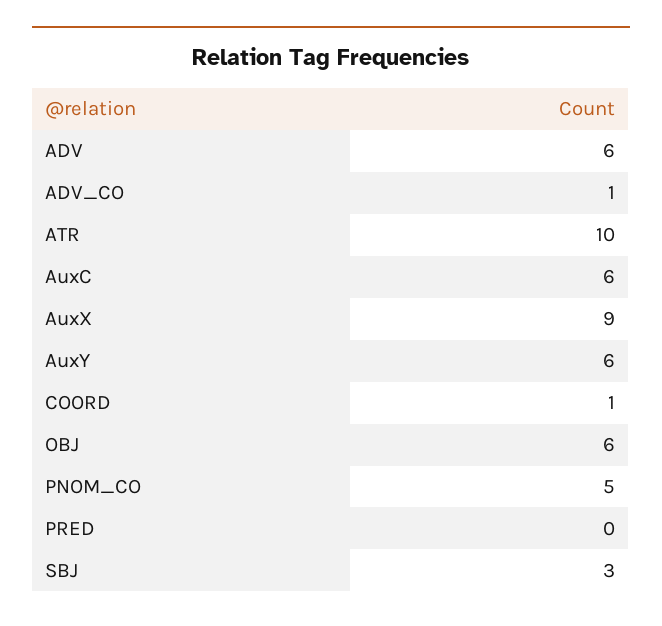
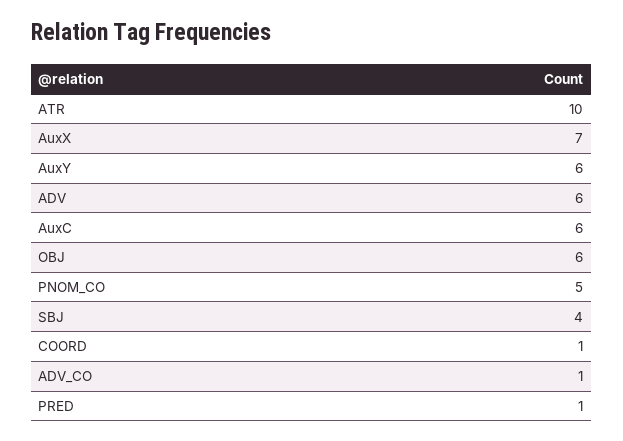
AuxX: 9 -> 7
PRED: 0 -> 1
SBJ: 3 -> 4

